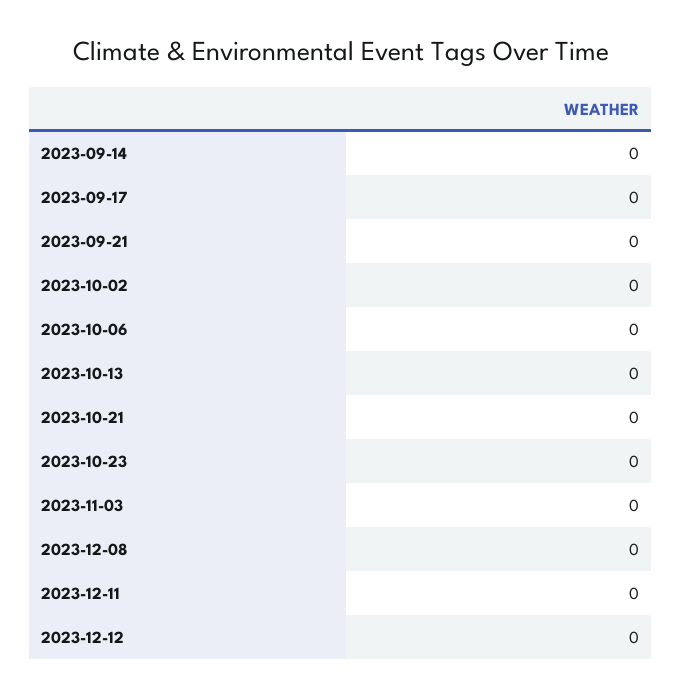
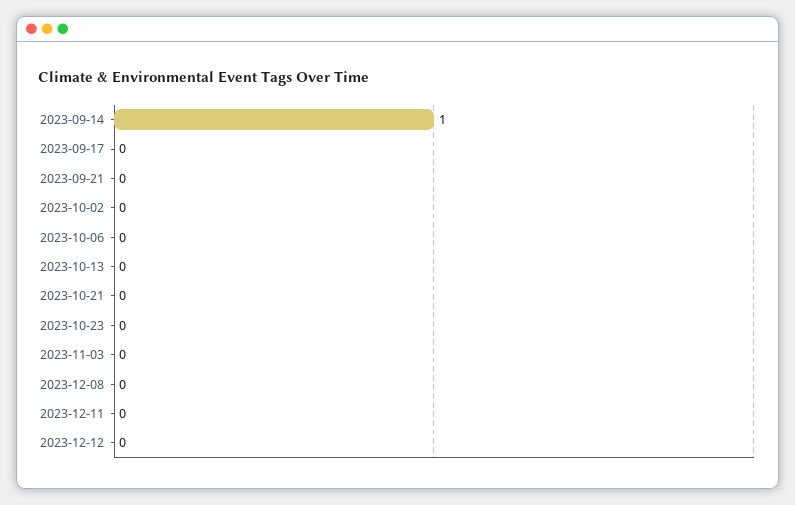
2023-09-14: 0 -> 1

